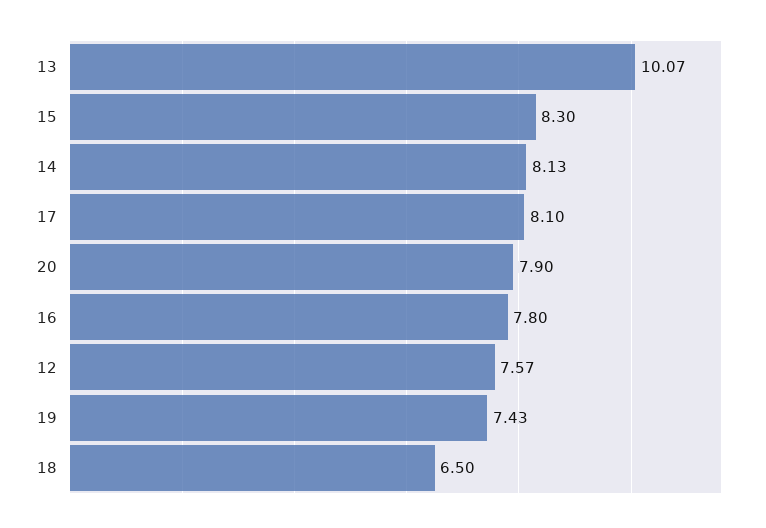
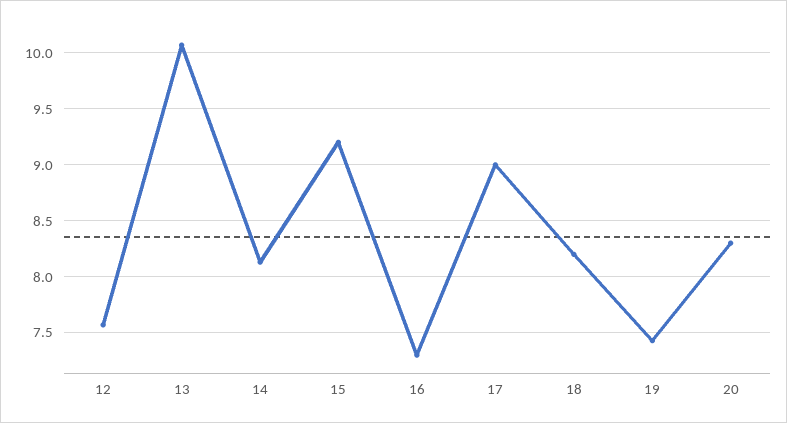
15: 8.3 -> 9.2
17: 8.1 -> 9
20: 7.9 -> 8.3
16: 7.8 -> 7.3
18: 6.5 -> 8.2

